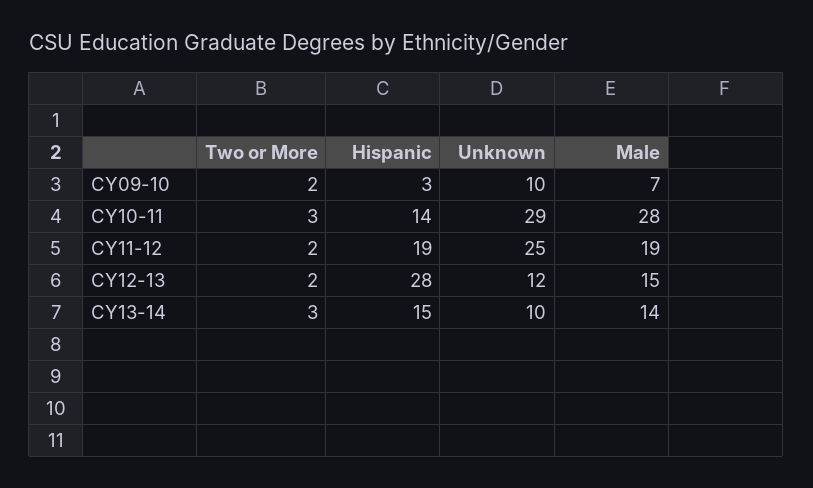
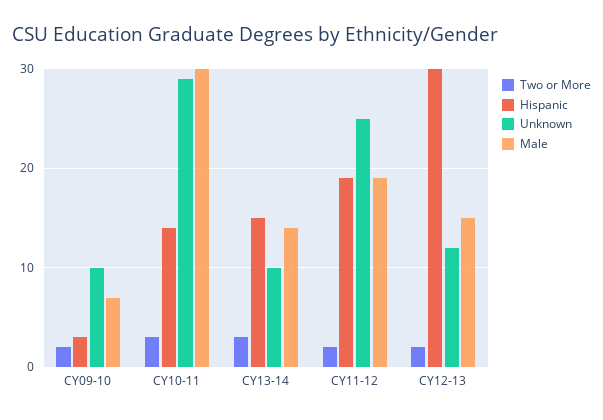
Male, CY10-11: 28 -> 30
Hispanic, CY12-13: 28 -> 30

